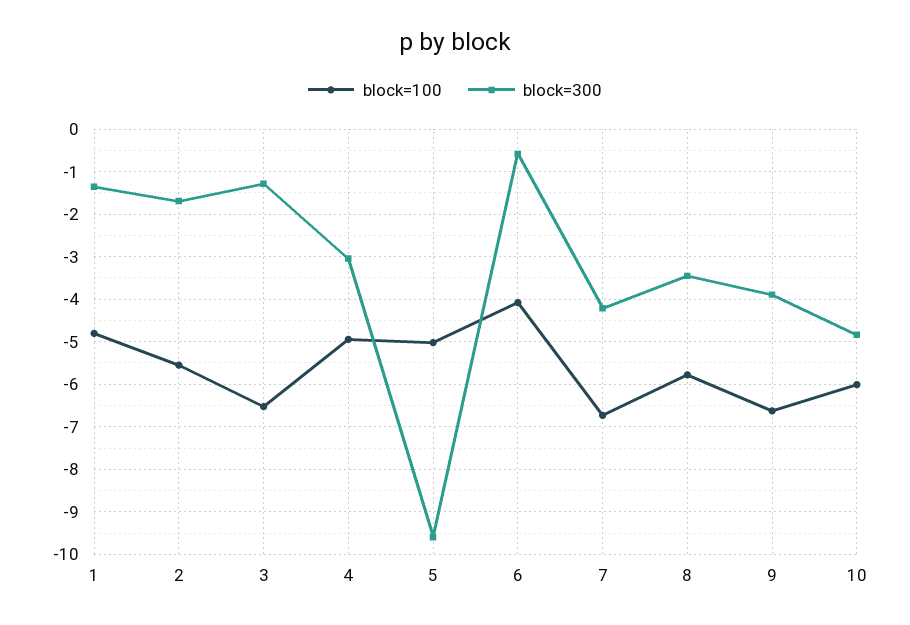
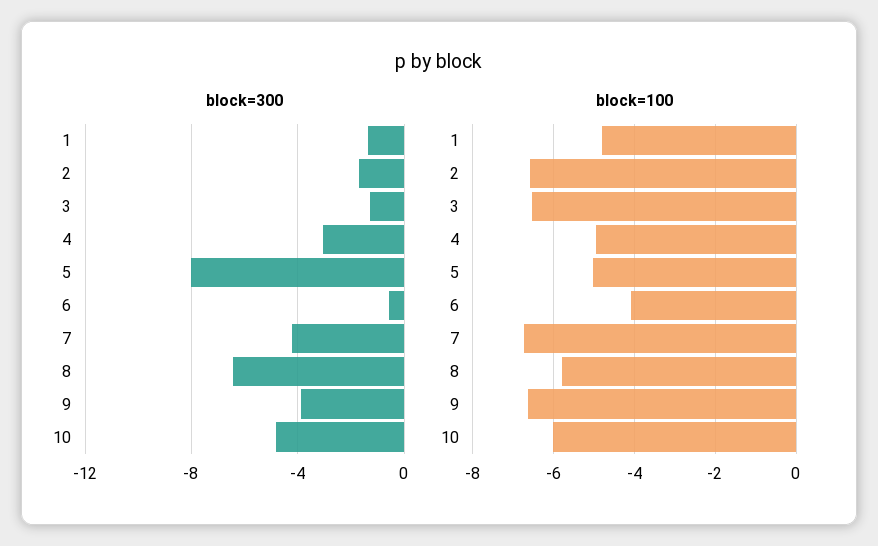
block=100, 2: -5.6 -> -6.6
block=300, 5: -9.6 -> -8
block=300, 8: -3.4 -> -6.5

